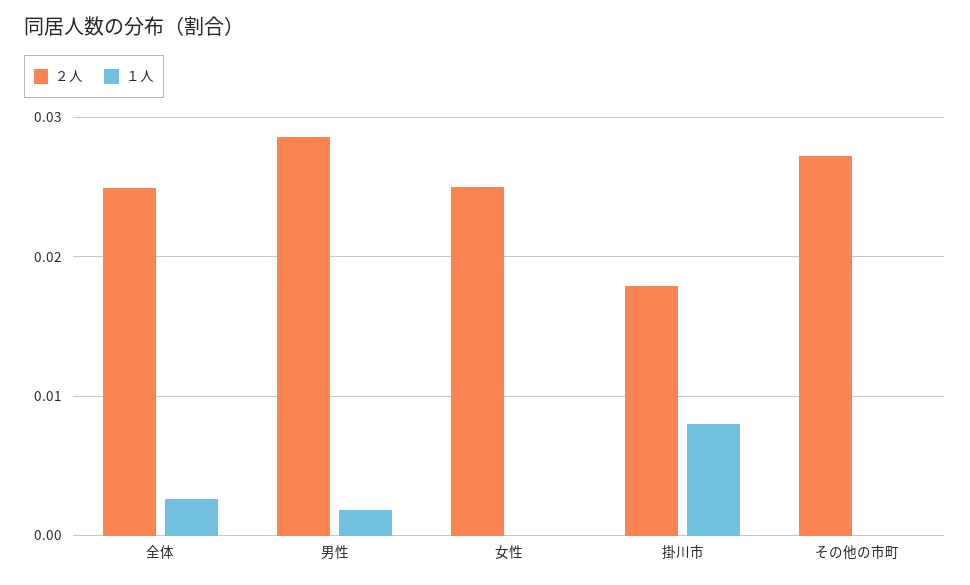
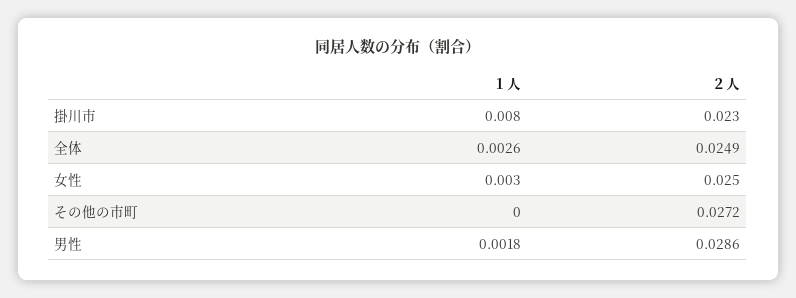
１人, 女性: 0 -> 0.003
２人, 掛川市: 0.018 -> 0.023

